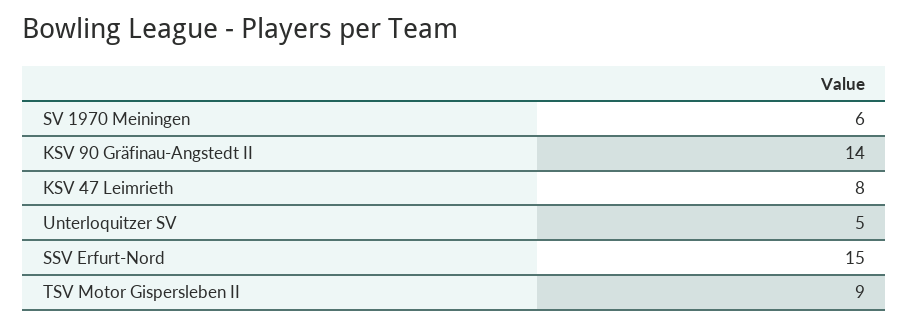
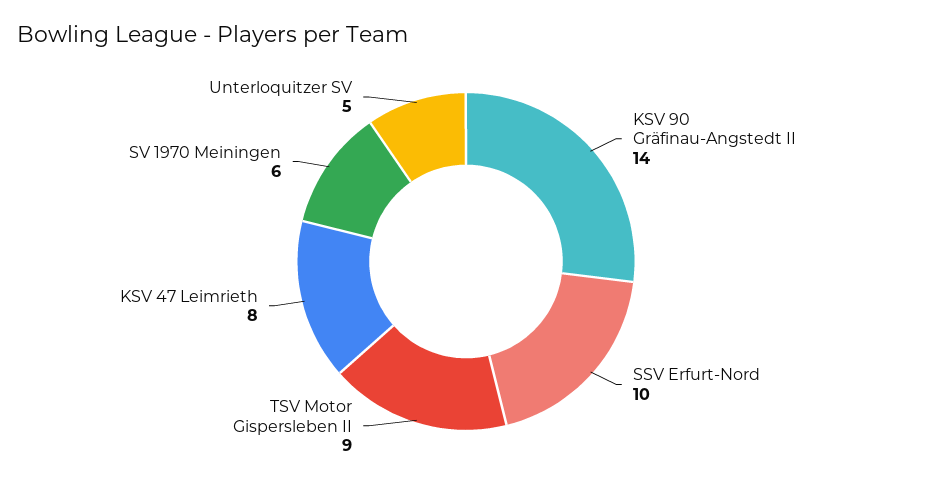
SSV Erfurt-Nord: 15 -> 10

